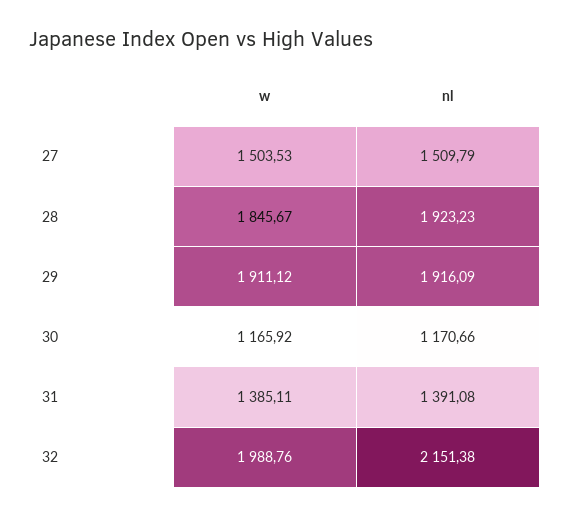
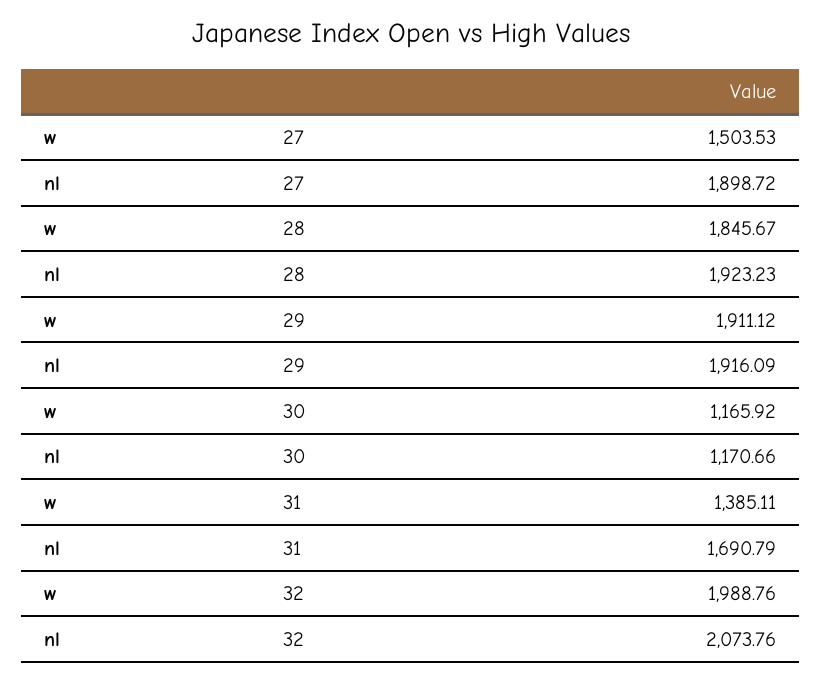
nl, 27: 1509.79 -> 1898.72
nl, 31: 1391.08 -> 1690.79
nl, 32: 2151.38 -> 2073.76

